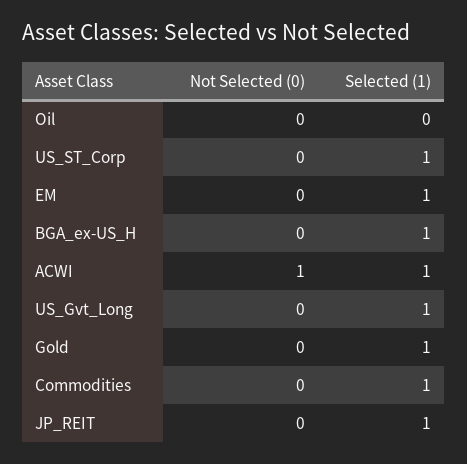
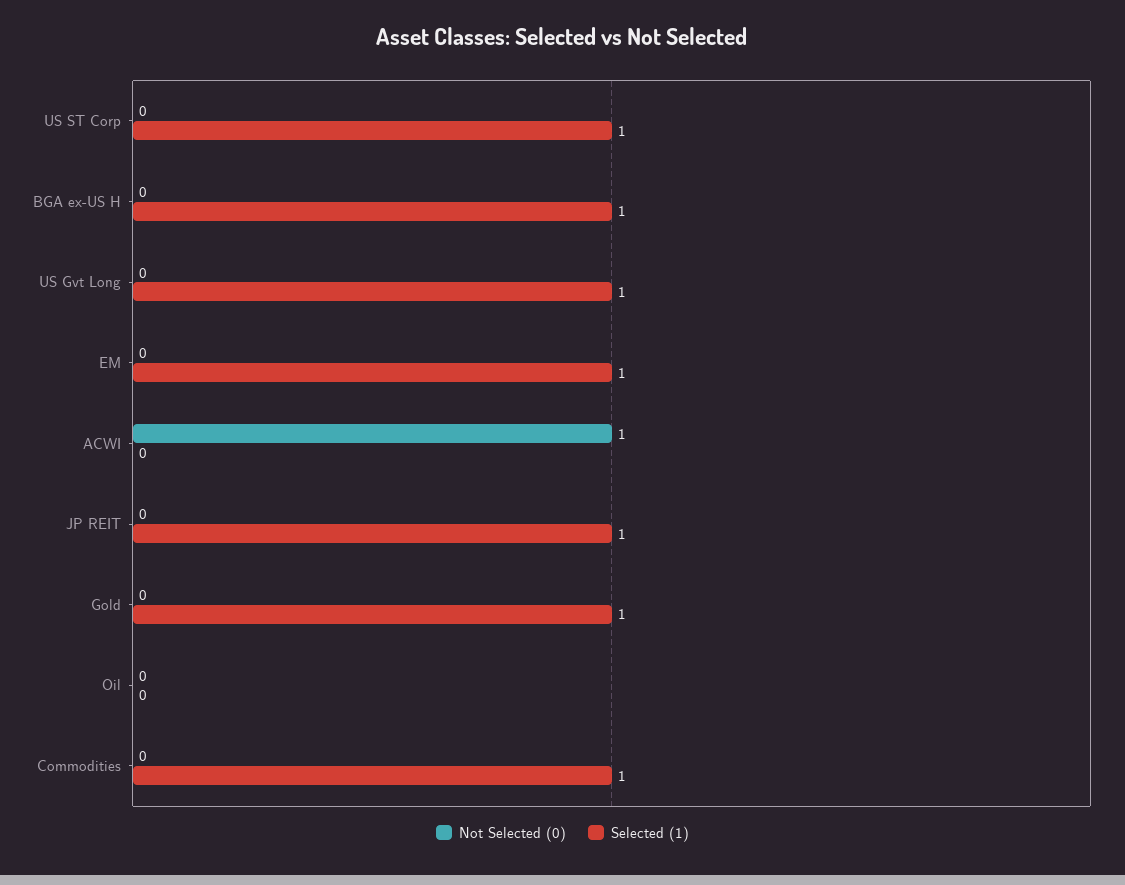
Selected (1), ACWI: 1 -> 0

